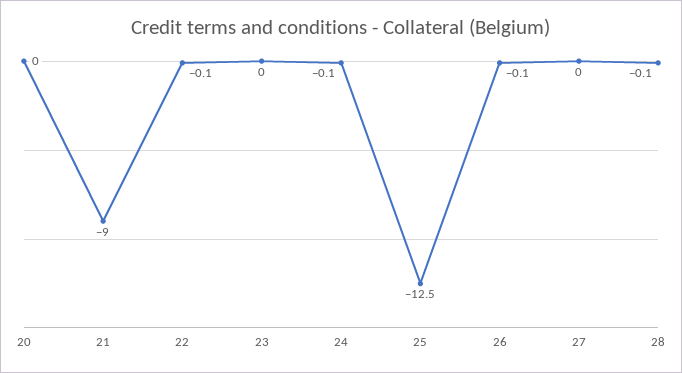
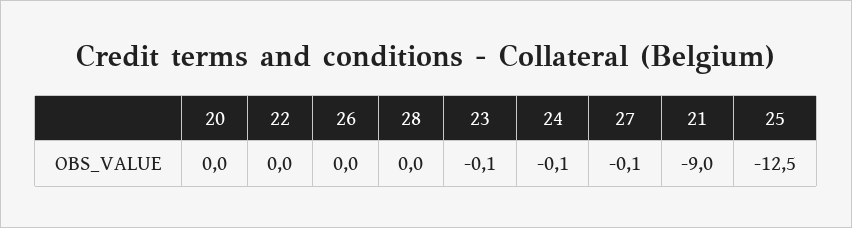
22: -0.1 -> 0
23: 0 -> -0.1
26: -0.1 -> 0
27: 0 -> -0.1
28: -0.1 -> 0

